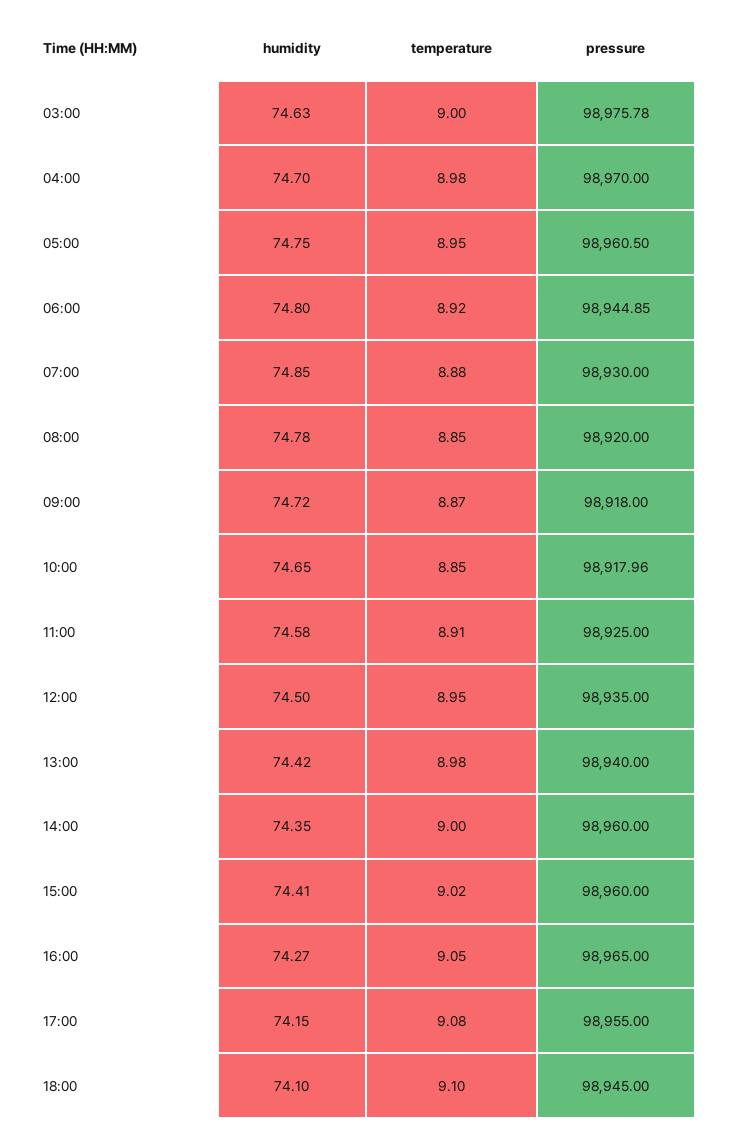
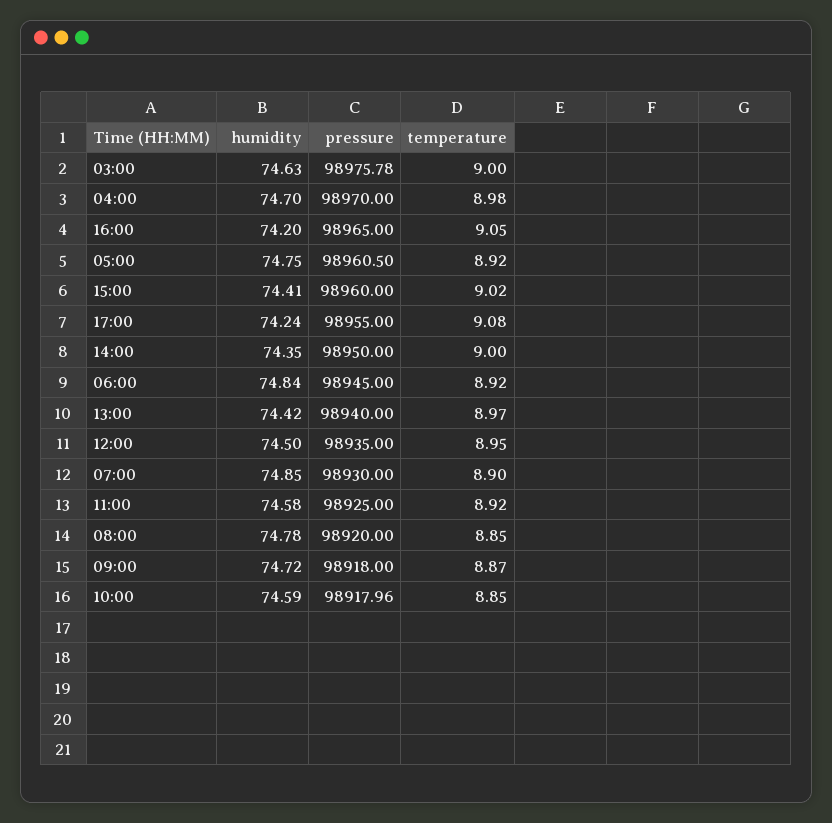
temperature, 05:00: 8.95 -> 8.92
humidity, 06:00: 74.8 -> 74.84
pressure, 06:00: 98944.85 -> 98945
temperature, 07:00: 8.88 -> 8.9
humidity, 10:00: 74.65 -> 74.59
temperature, 11:00: 8.91 -> 8.92
temperature, 13:00: 8.98 -> 8.97
pressure, 14:00: 98960 -> 98950
humidity, 16:00: 74.27 -> 74.2
humidity, 17:00: 74.15 -> 74.24
humidity, 18:00: 74.1 -> none
temperature, 18:00: 9.1 -> none
pressure, 18:00: 98945 -> none

